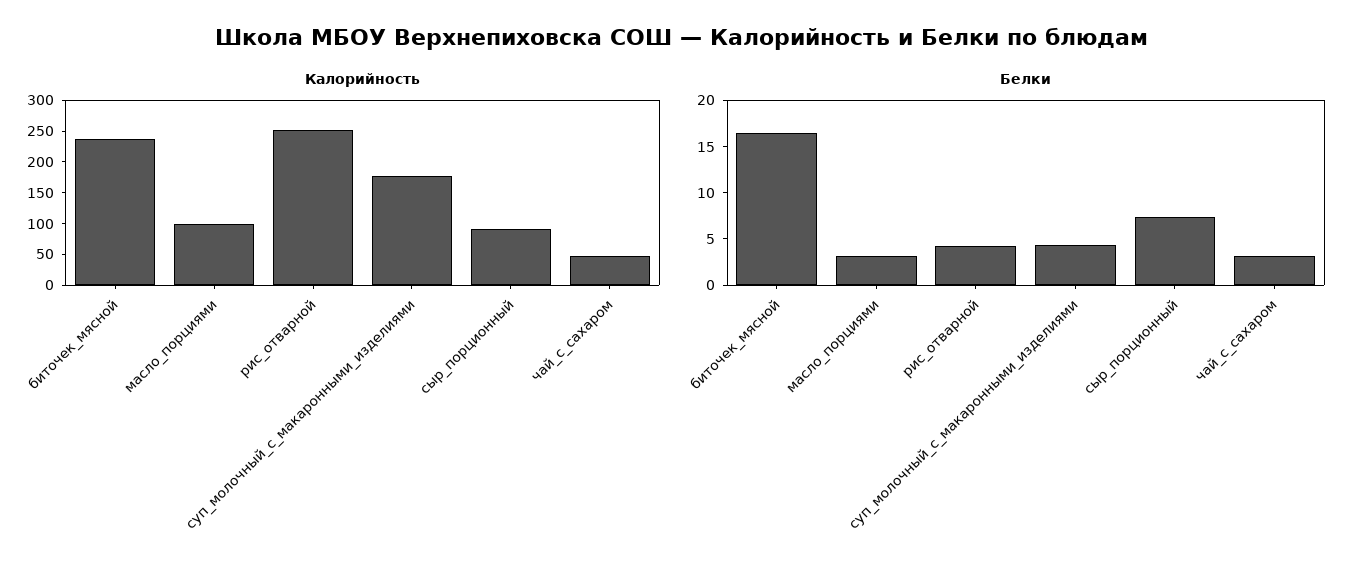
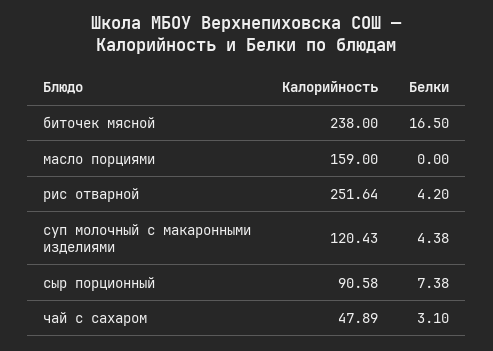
Калорийность, масло_порциями: 100 -> 159
Калорийность, суп_молочный_с_макаронными_изделиями: 175 -> 120.43
Белки, масло_порциями: 3 -> 0

